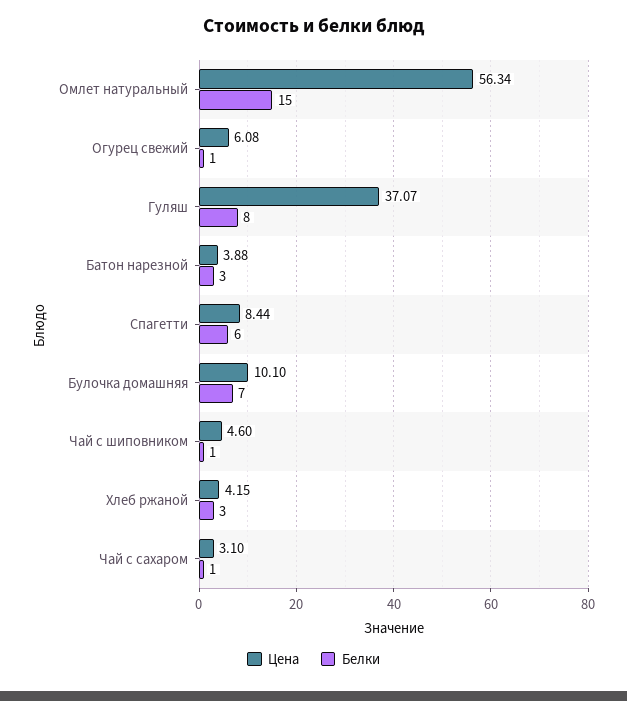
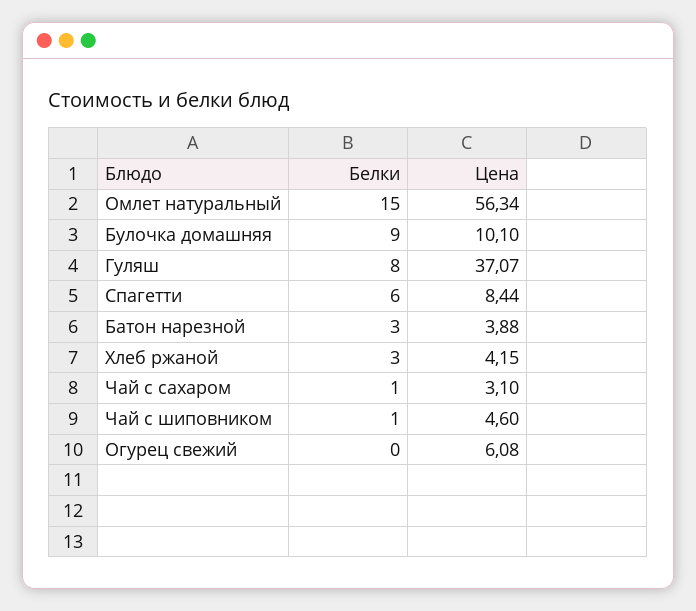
Белки, Огурец свежий: 1 -> 0
Белки, Булочка домашняя: 7 -> 9

